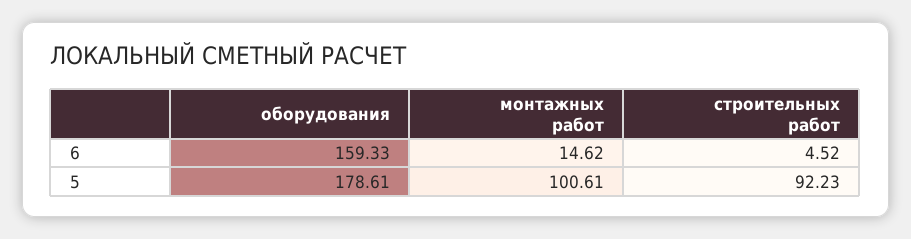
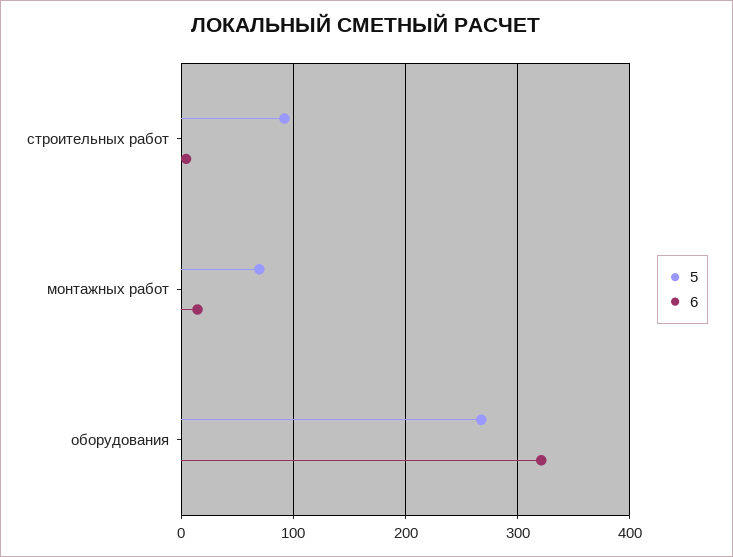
6, оборудования: 159.33 -> 320
5, оборудования: 178.61 -> 270
5, монтажных работ: 100.61 -> 70

